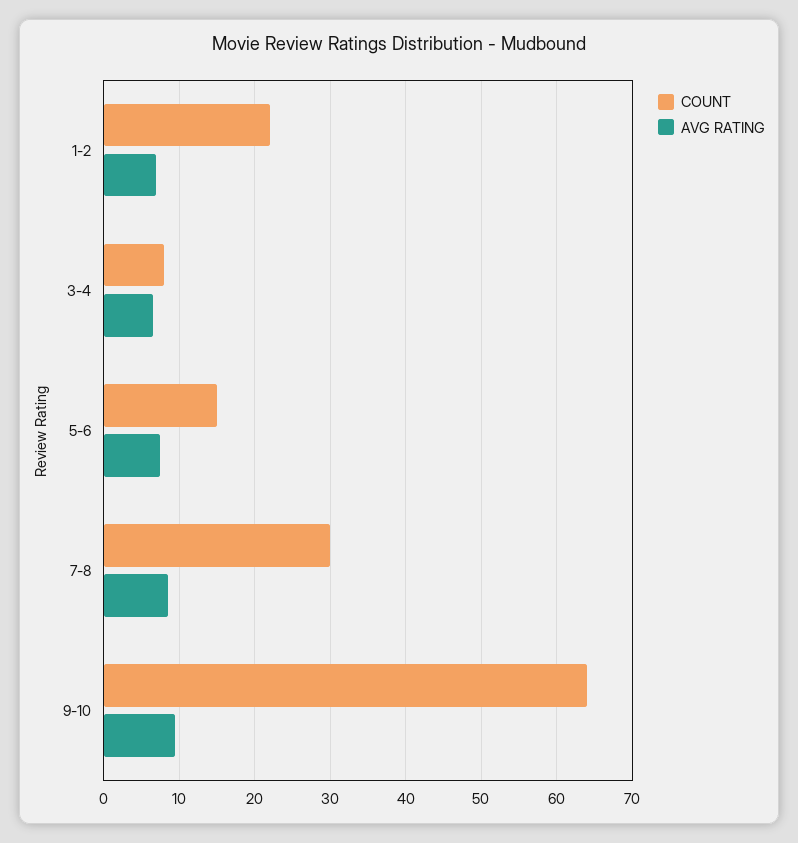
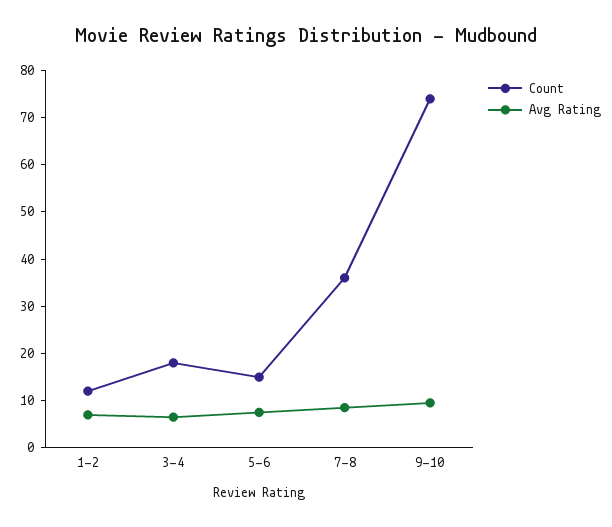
COUNT, 1-2: 22 -> 12
COUNT, 3-4: 8 -> 18
COUNT, 7-8: 30 -> 36
COUNT, 9-10: 64 -> 74

